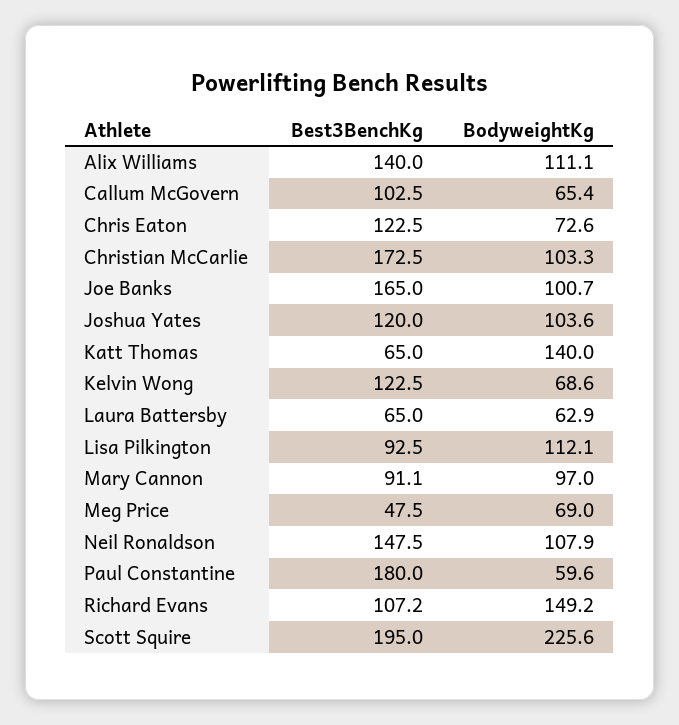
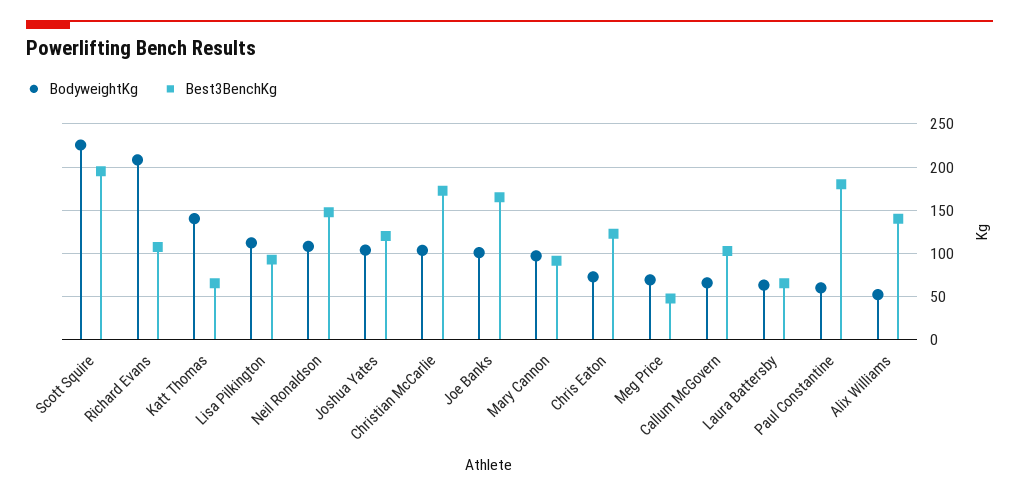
BodyweightKg, Alix Williams: 111.1 -> 50
Best3BenchKg, Kelvin Wong: 122.5 -> none
BodyweightKg, Kelvin Wong: 68.6 -> none
BodyweightKg, Richard Evans: 149.2 -> 210

